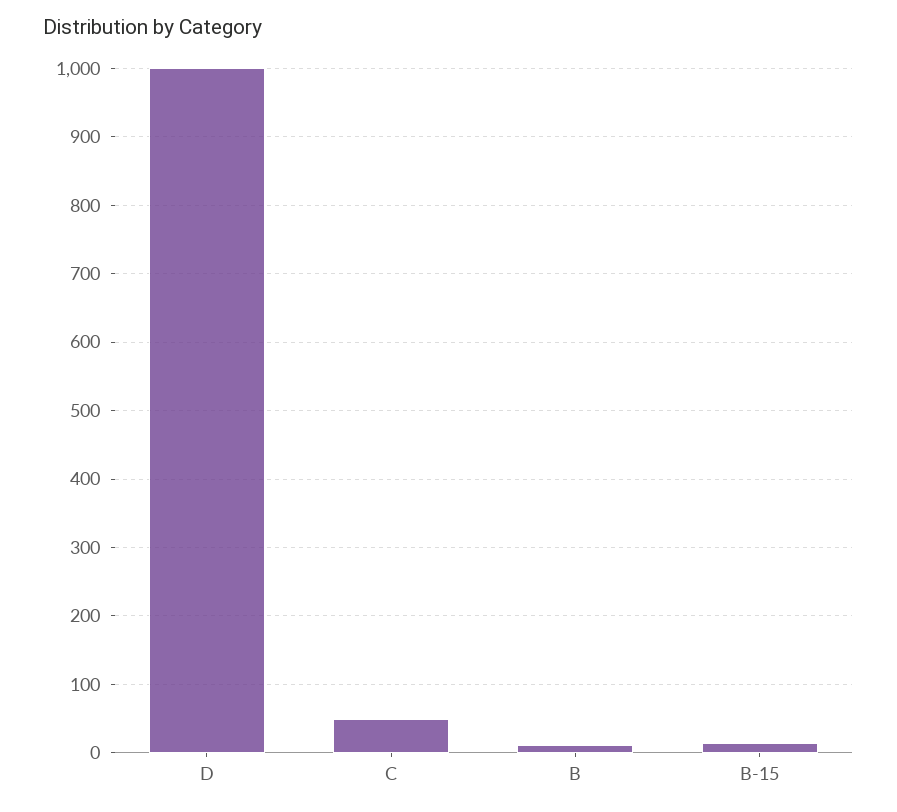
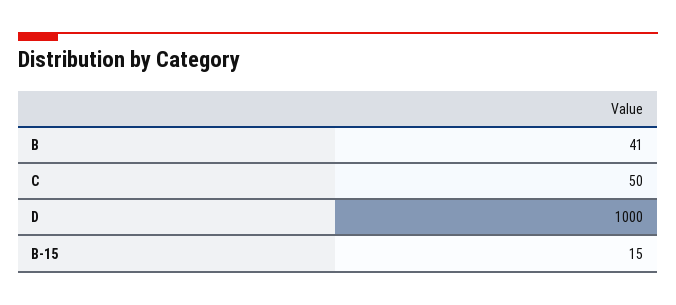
B: 10 -> 41

